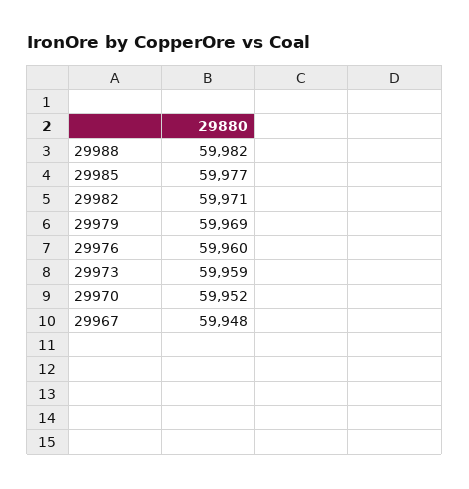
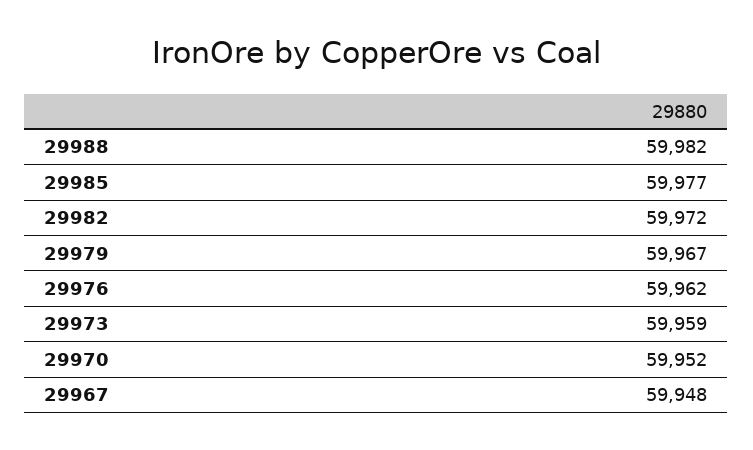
29982: 59971 -> 59972
29979: 59969 -> 59967
29976: 59960 -> 59962

